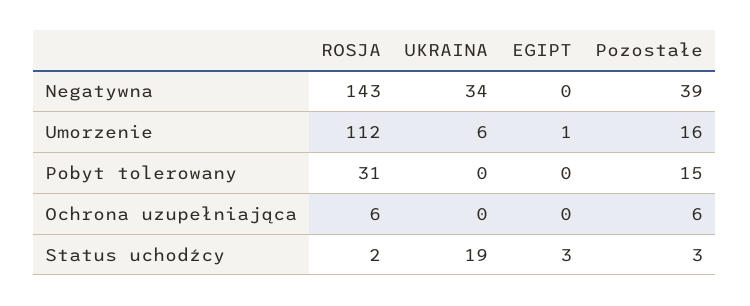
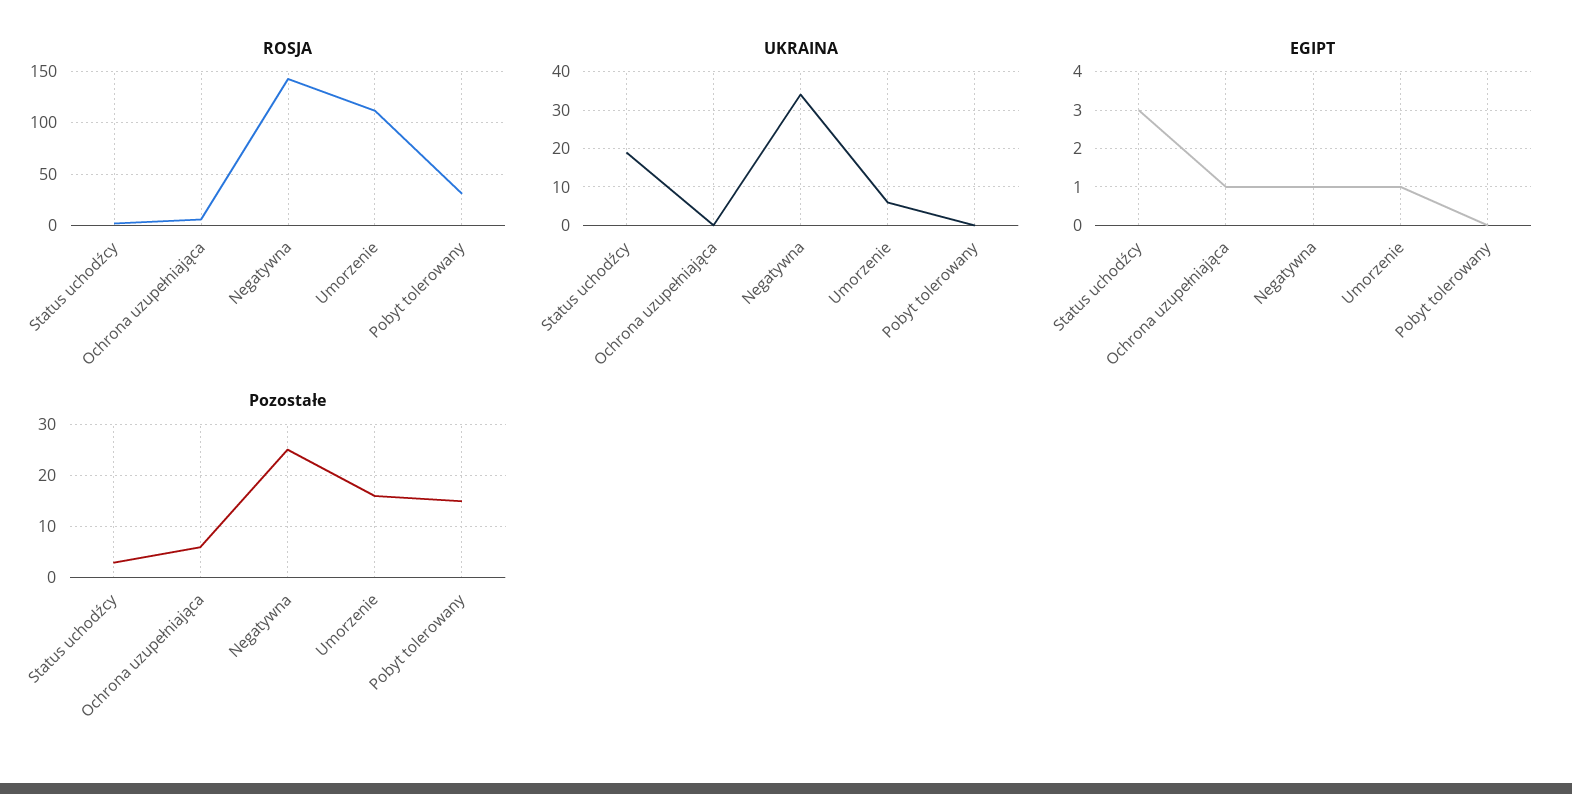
EGIPT, Negatywna: 0 -> 1
Pozostałe, Negatywna: 39 -> 25
EGIPT, Ochrona uzupełniająca: 0 -> 1

